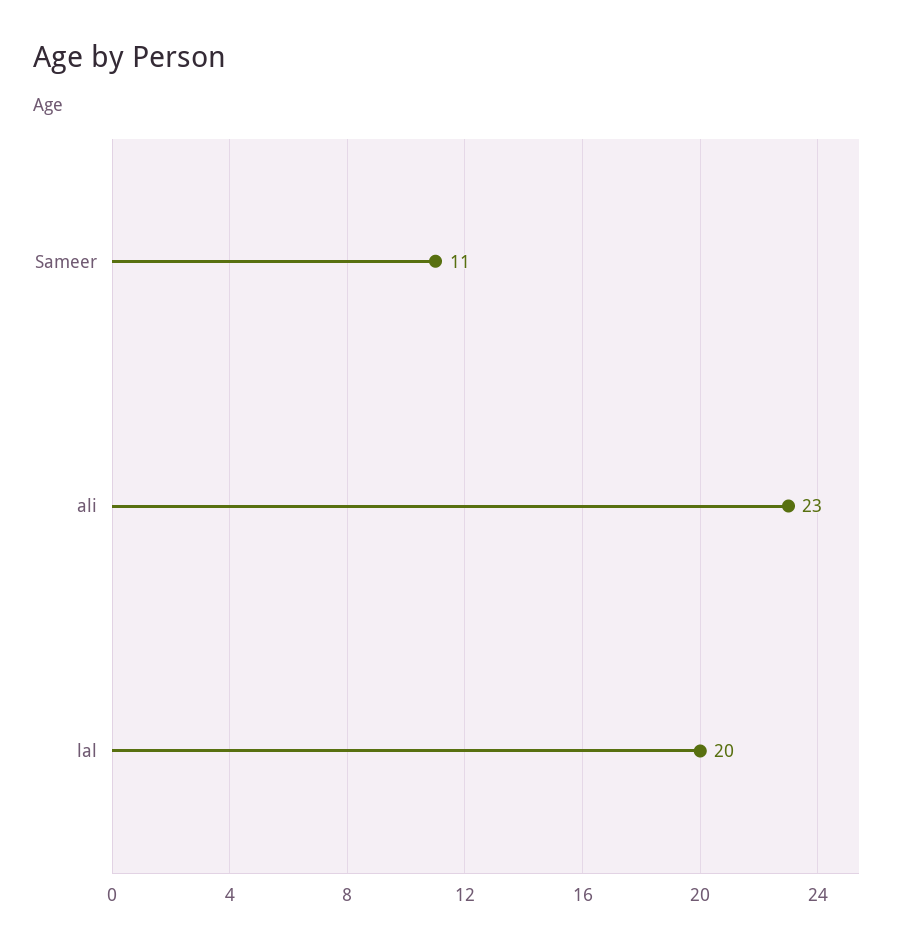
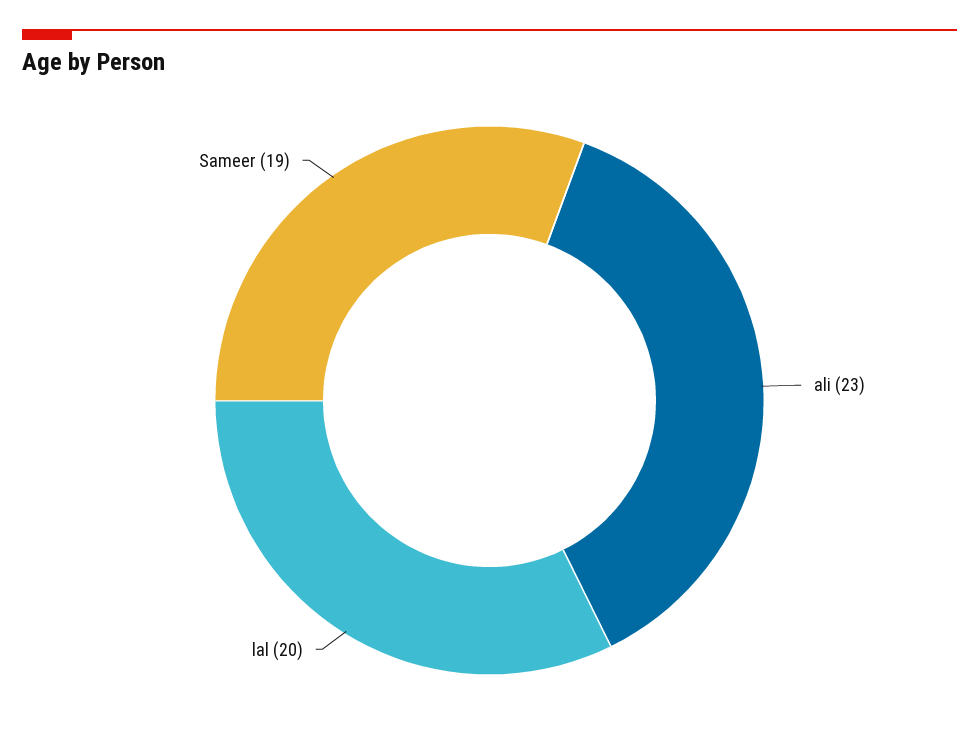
Sameer: 11 -> 19

